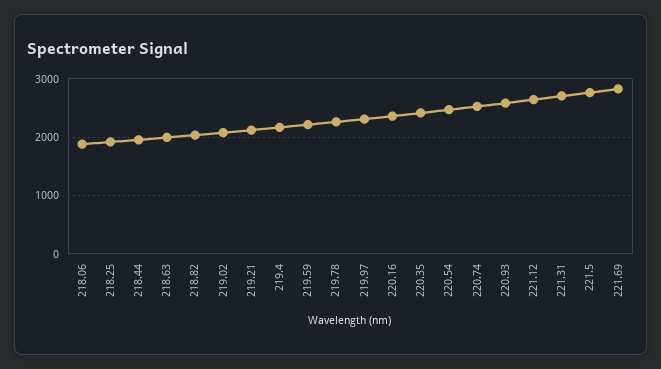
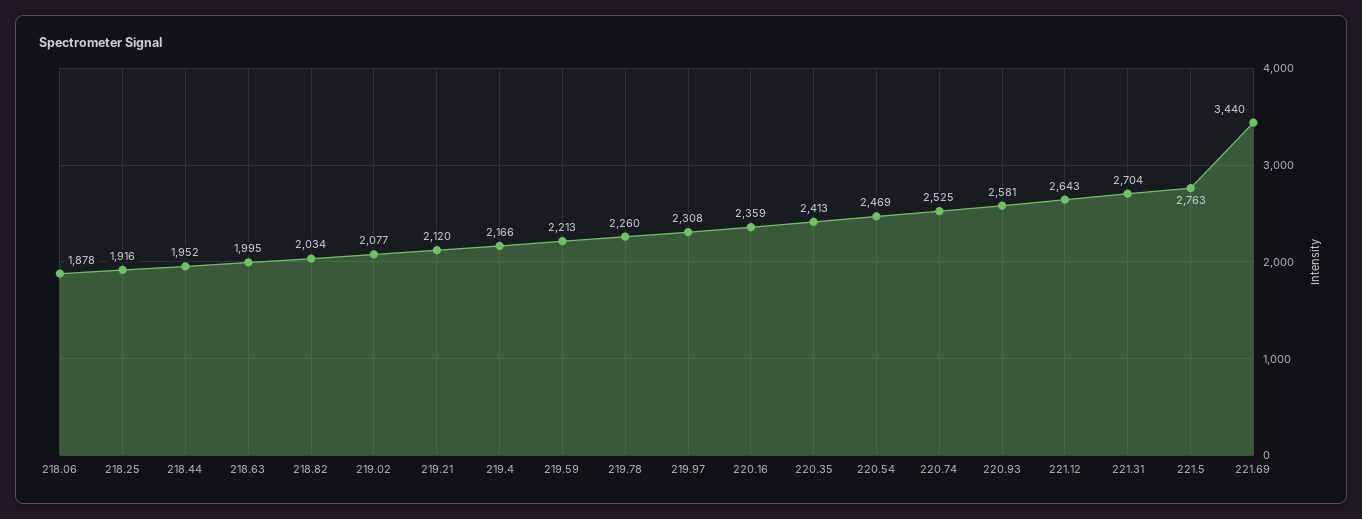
221.69: 2800 -> 3440

